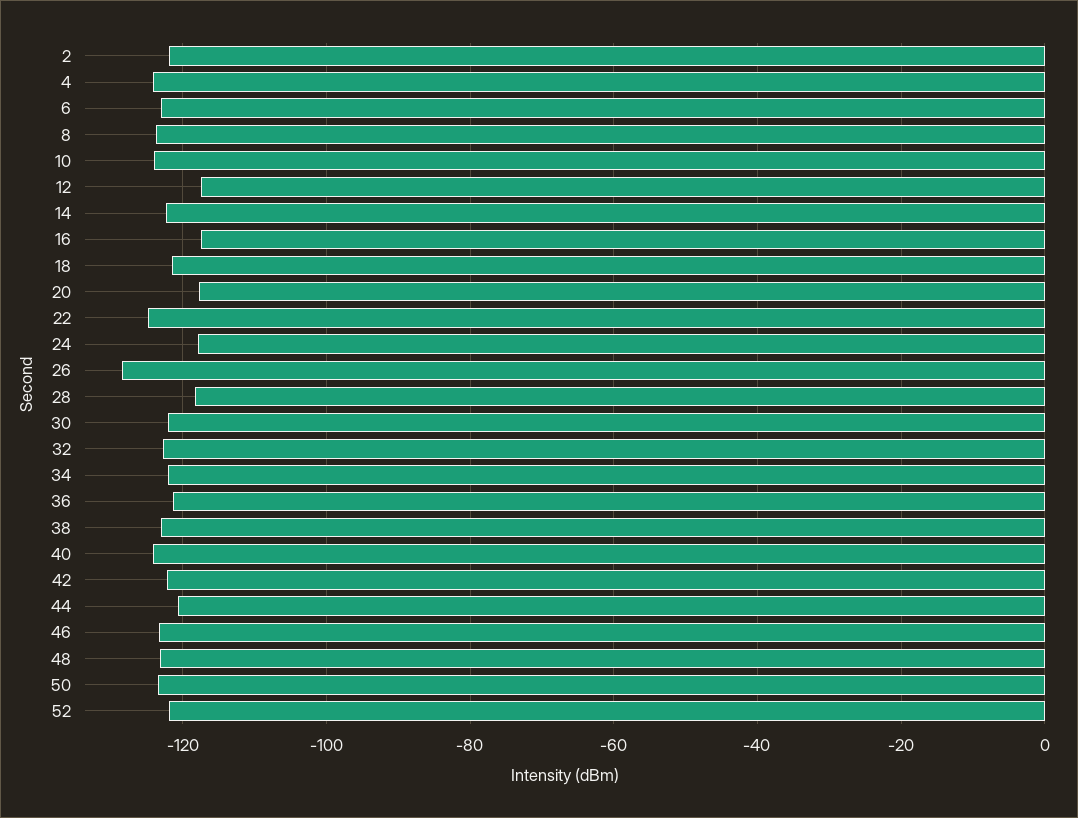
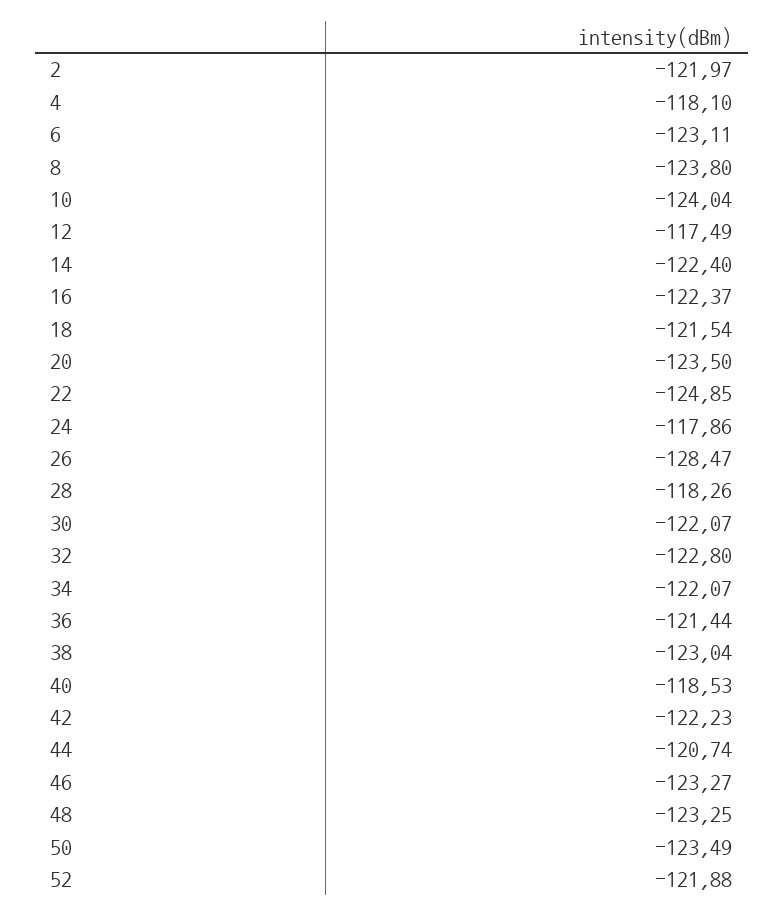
4: -124 -> -118.1
16: -118 -> -122.37
20: -118 -> -123.5
40: -124 -> -118.53

